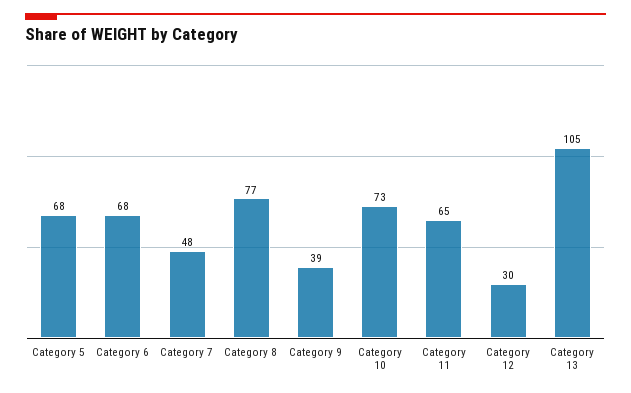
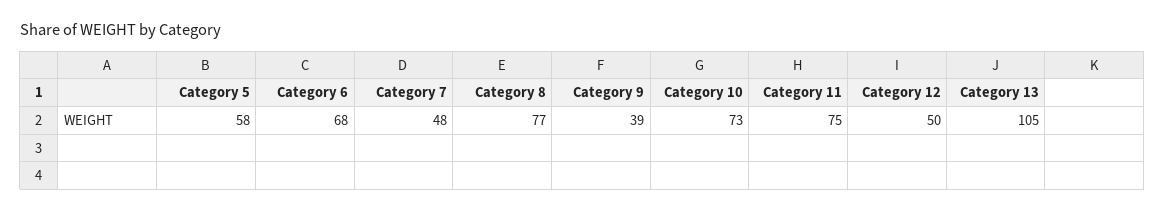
Category 5: 68 -> 58
Category 11: 65 -> 75
Category 12: 30 -> 50

